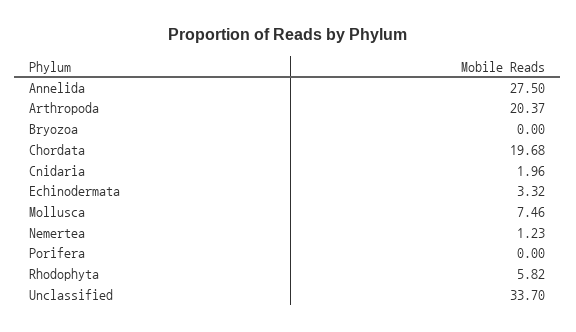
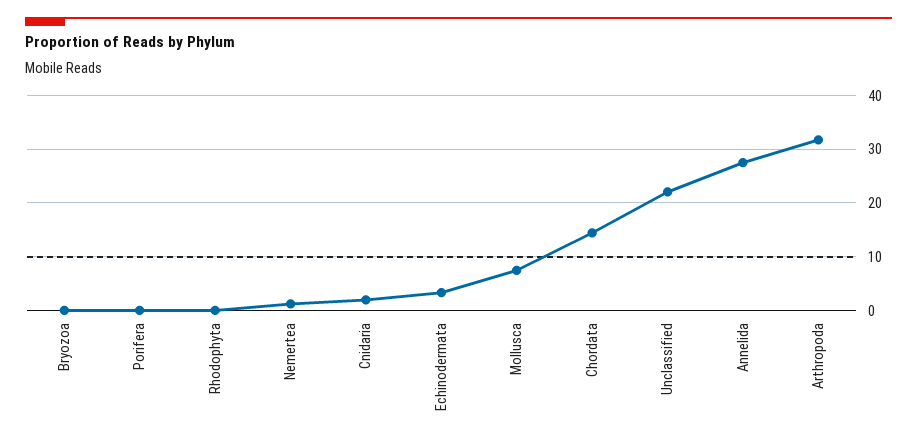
Arthropoda: 20.37 -> 32
Chordata: 19.68 -> 14
Rhodophyta: 5.82 -> 0
Unclassified: 33.7 -> 22

